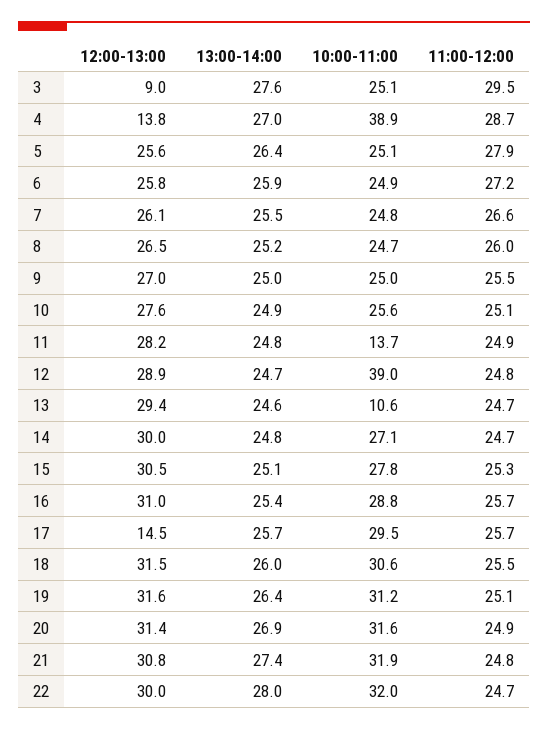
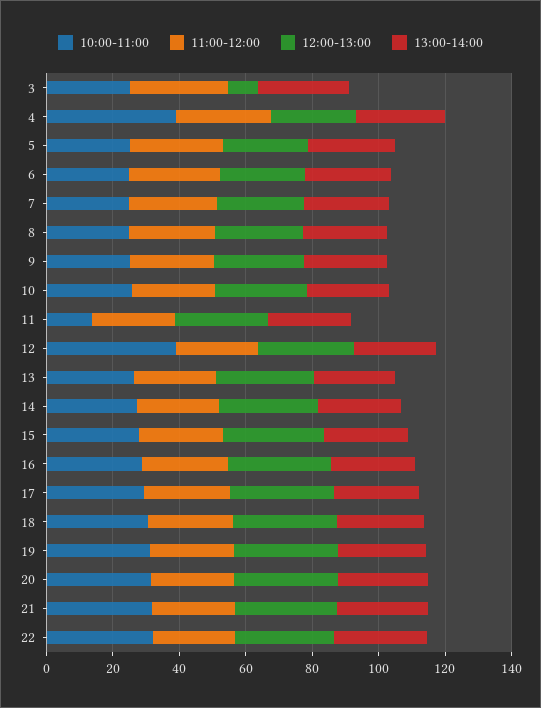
12:00-13:00, 4: 13.8 -> 25
10:00-11:00, 13: 10.6 -> 25
12:00-13:00, 17: 14.5 -> 30

